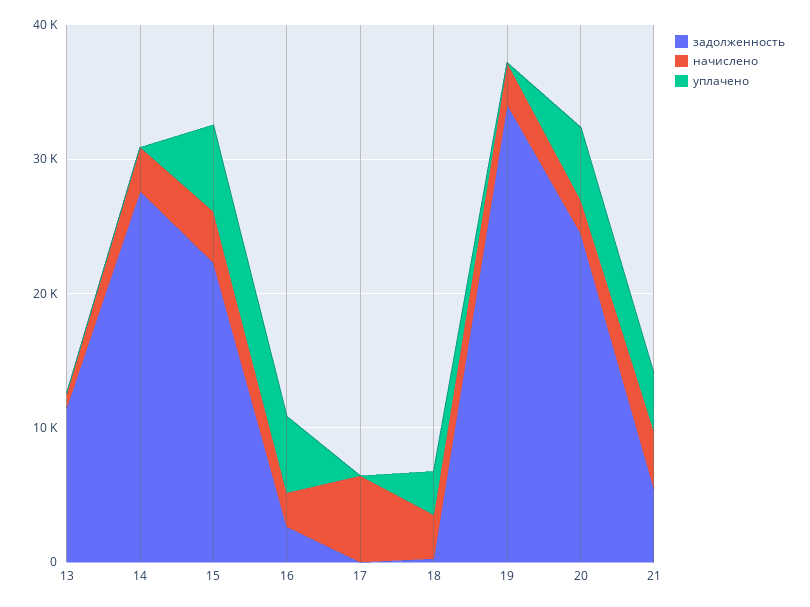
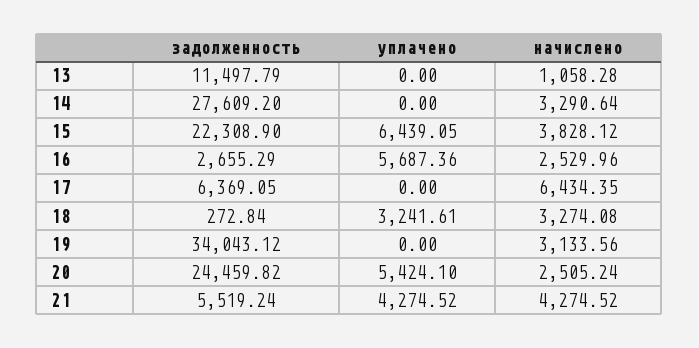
задолженность, 17: 0 -> 6369.05

